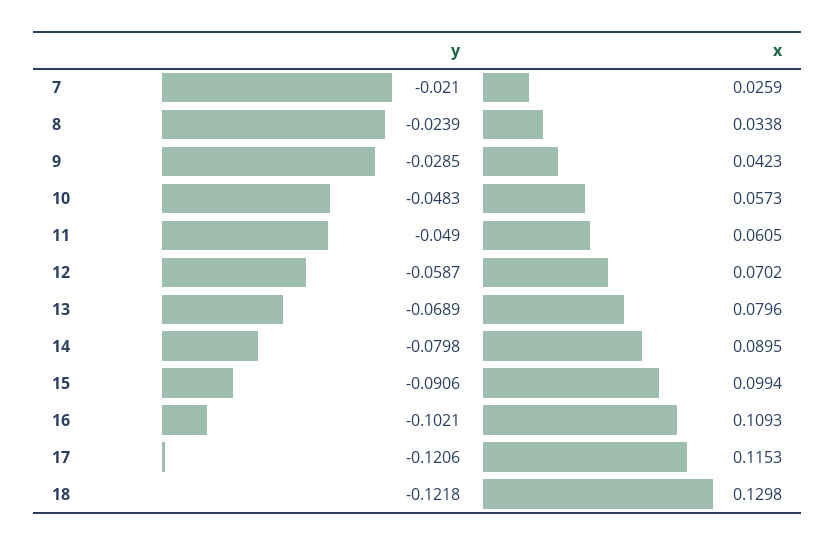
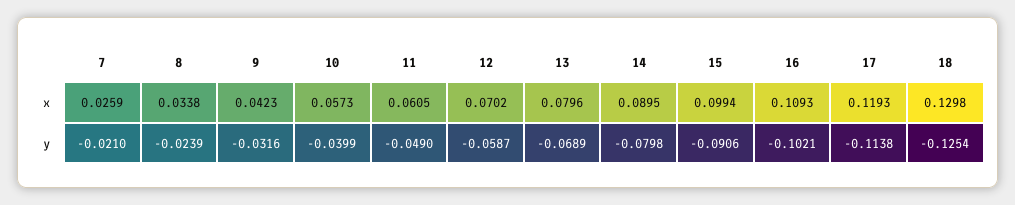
y, 9: -0.0285 -> -0.0316
y, 10: -0.0483 -> -0.0399
y, 17: -0.1206 -> -0.1138
x, 17: 0.1153 -> 0.1193
y, 18: -0.1218 -> -0.1254

